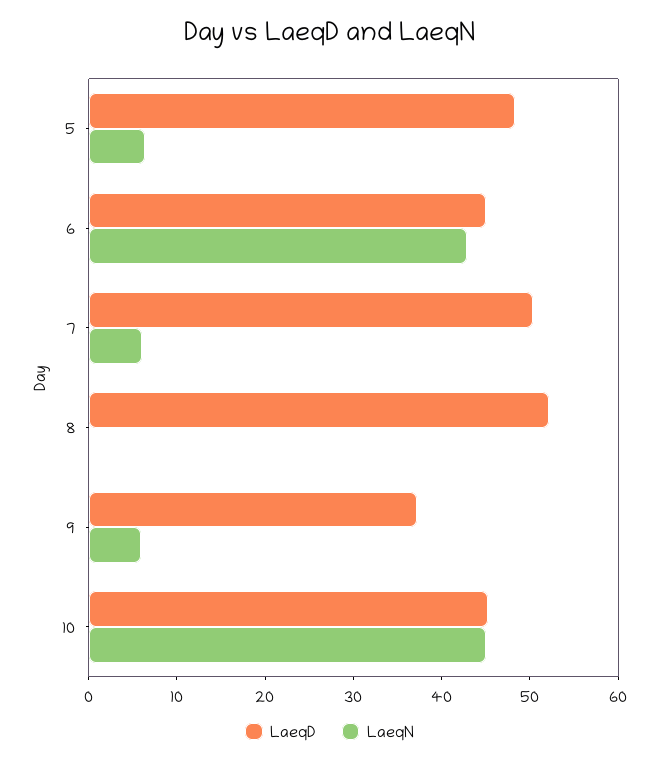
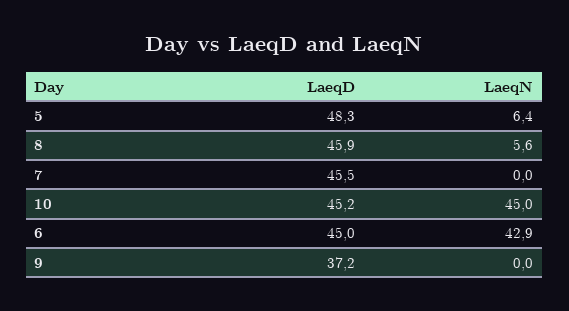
LaeqD, 7: 50 -> 45.5
LaeqN, 7: 6 -> 0
LaeqD, 8: 52 -> 45.9
LaeqN, 8: 0 -> 5.6
LaeqN, 9: 6 -> 0

